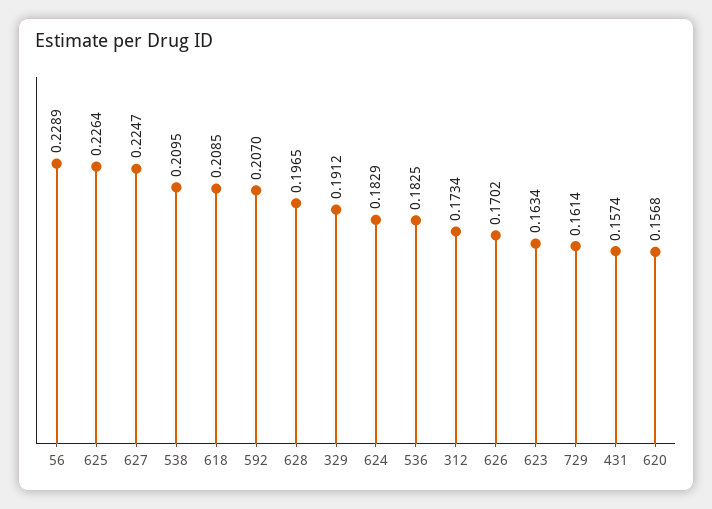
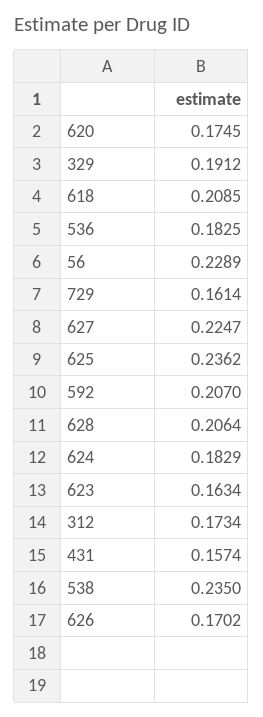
625: 0.2264 -> 0.2362
538: 0.2095 -> 0.235
628: 0.1965 -> 0.2064
620: 0.1568 -> 0.1745

